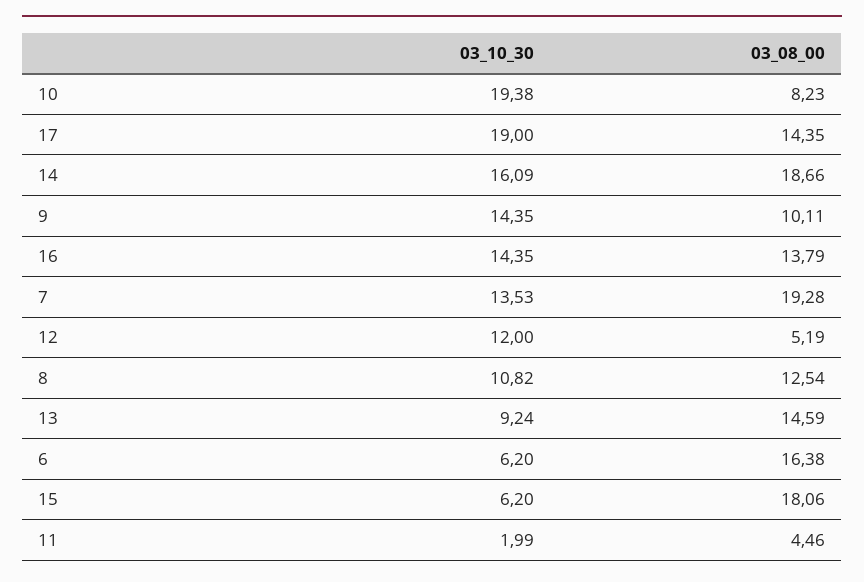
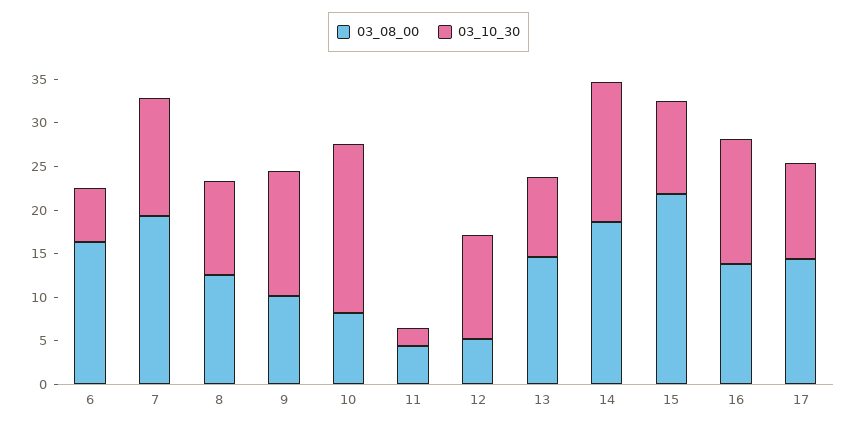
03_10_30, 17: 19 -> 11
03_10_30, 15: 6.2 -> 11
03_08_00, 15: 18.06 -> 22

